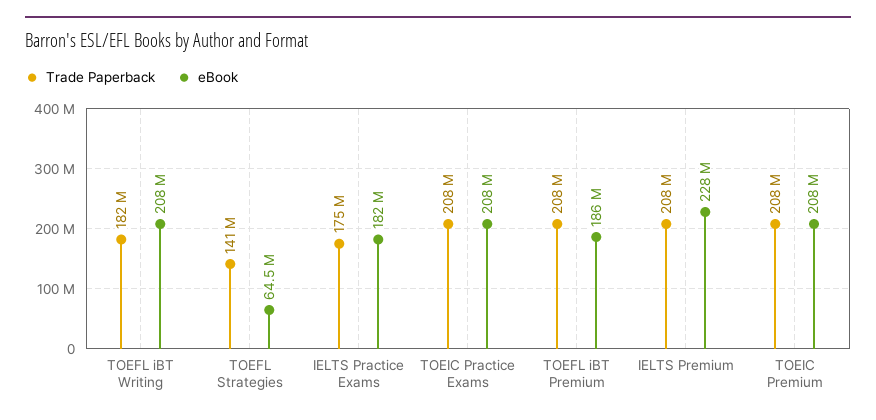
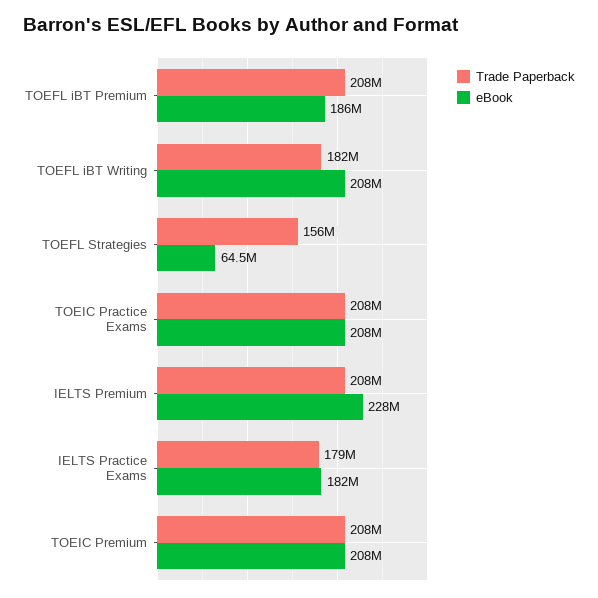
Trade Paperback, TOEFL Strategies: 141000000 -> 156000000
Trade Paperback, IELTS Practice Exams: 175000000 -> 179000000

